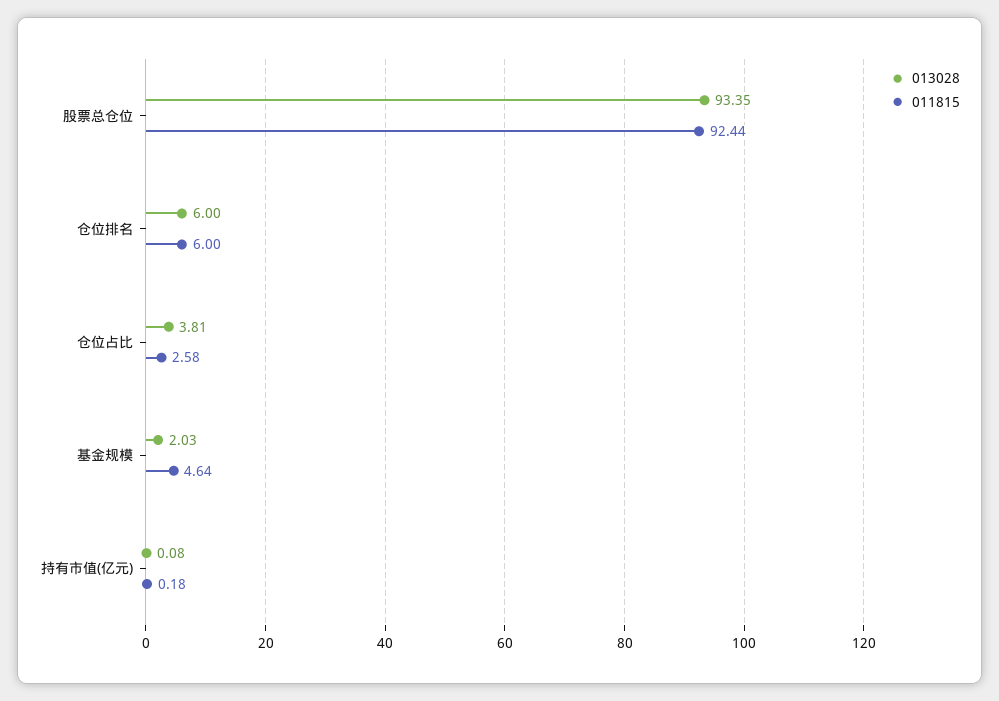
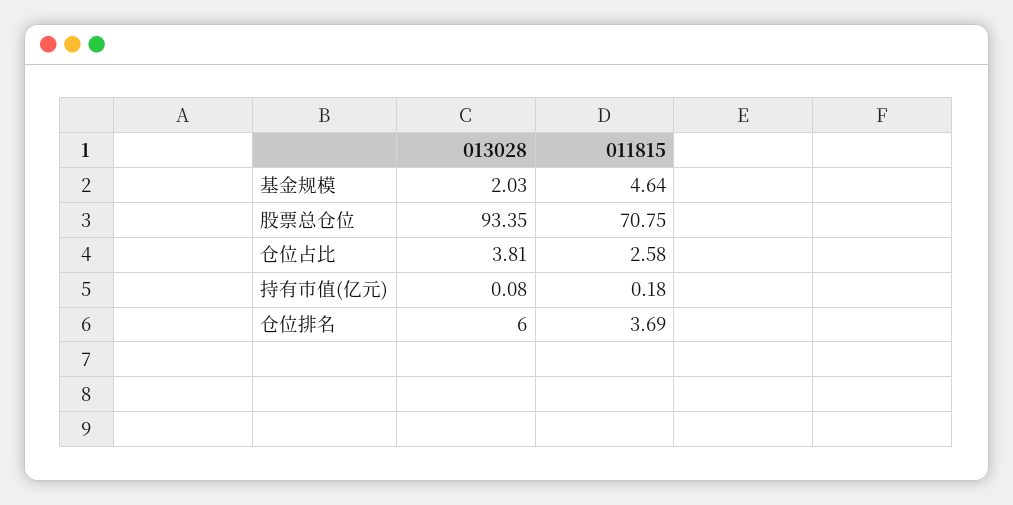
011815, 股票总仓位: 92.44 -> 70.75
011815, 仓位排名: 6 -> 3.69

